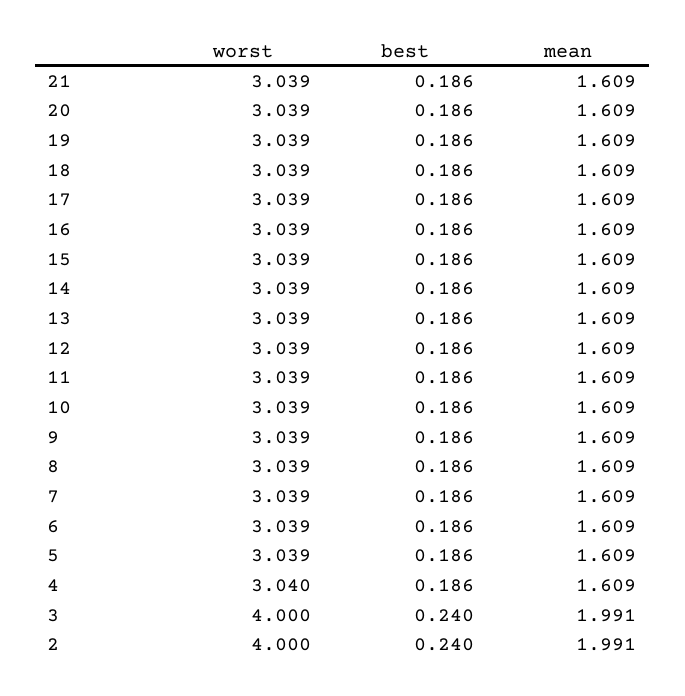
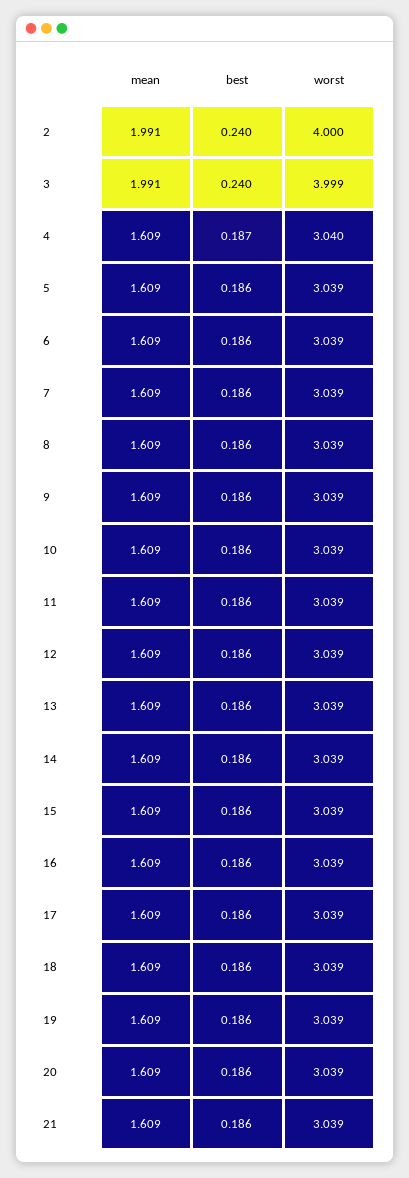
best, 4: 0.186 -> 0.187
worst, 3: 4 -> 3.999

